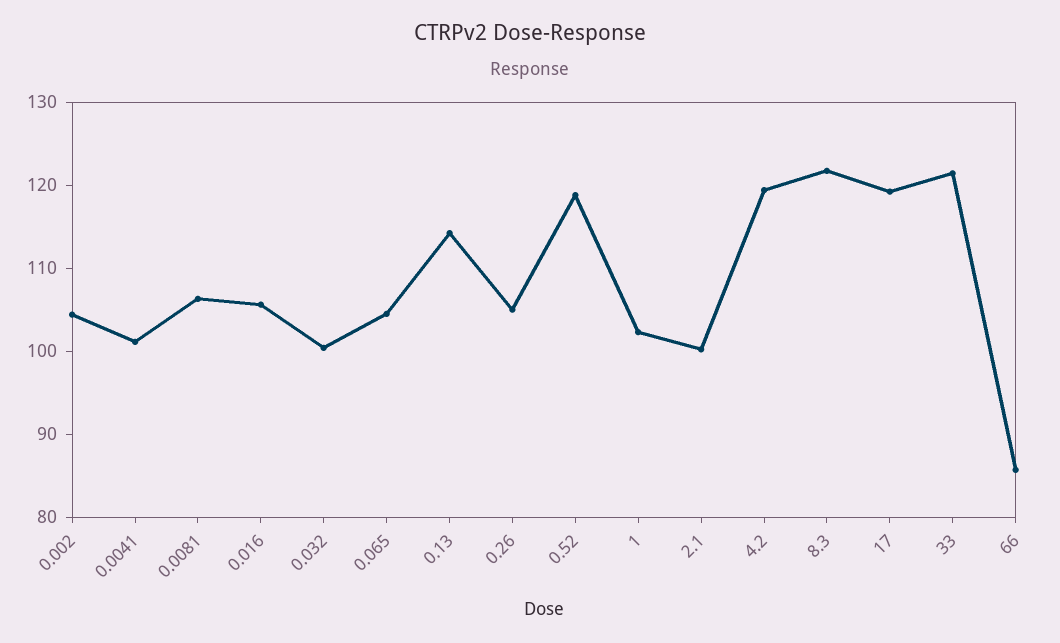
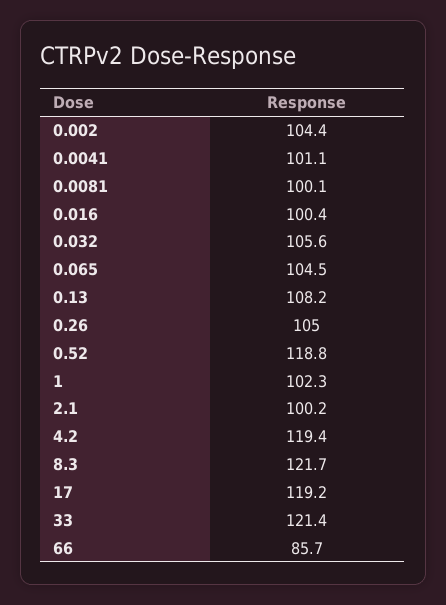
0.0081: 106 -> 100.1
0.016: 106 -> 100.4
0.032: 100 -> 105.6
0.13: 114 -> 108.2

